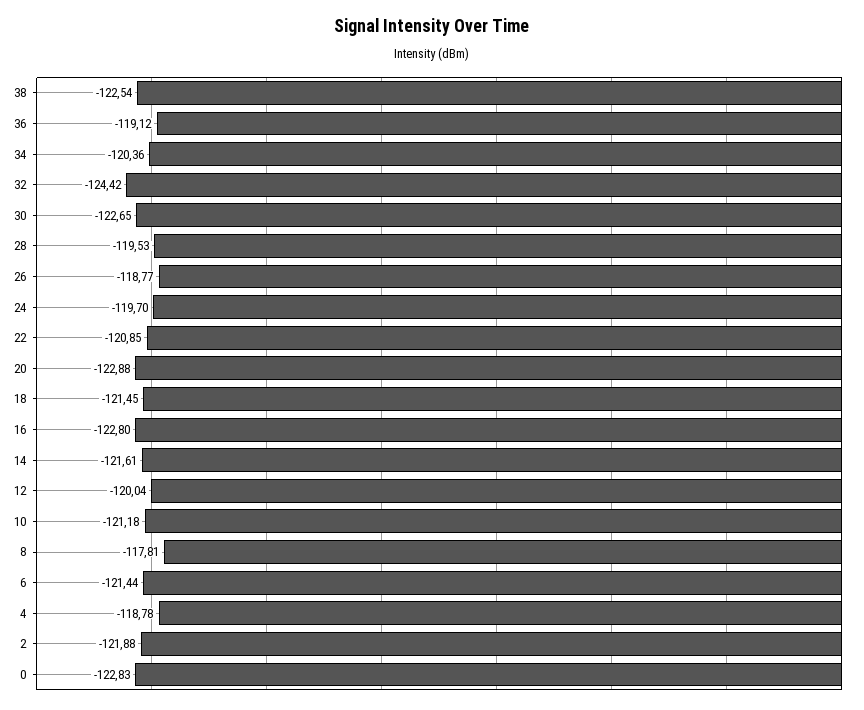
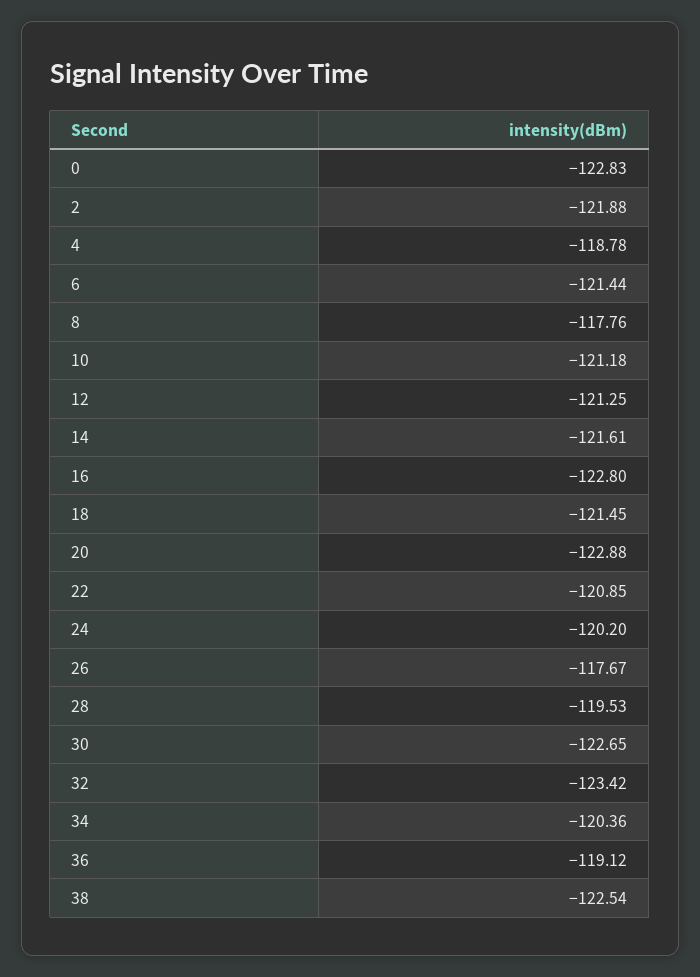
32: -124.42 -> -123.42
26: -118.77 -> -117.67
24: -119.7 -> -120.2
12: -120.04 -> -121.25
8: -117.81 -> -117.76

